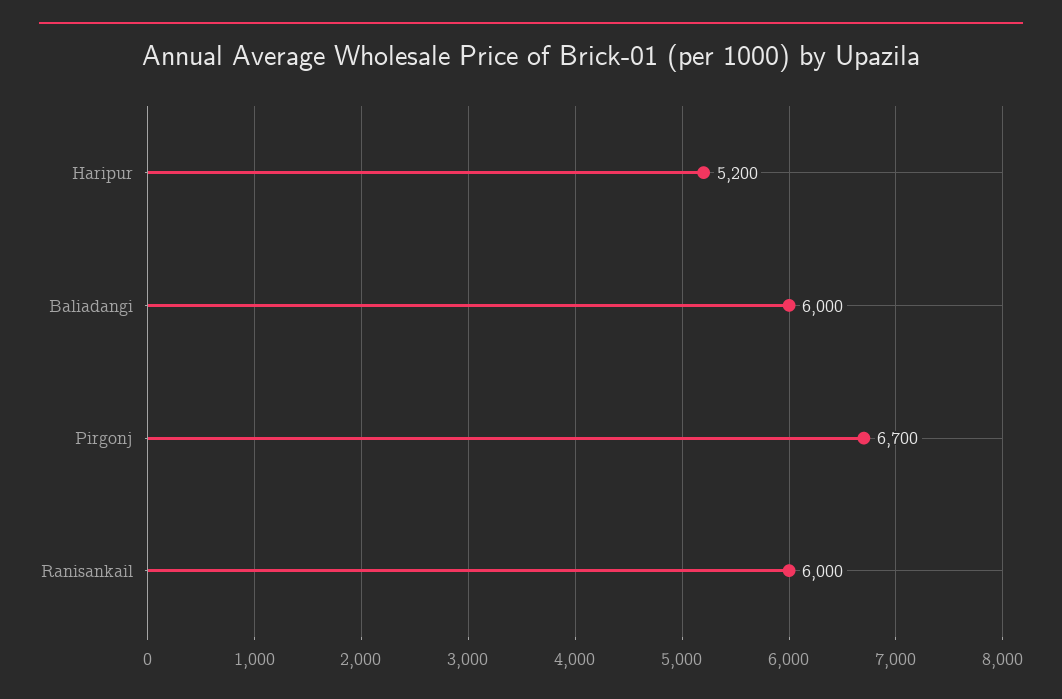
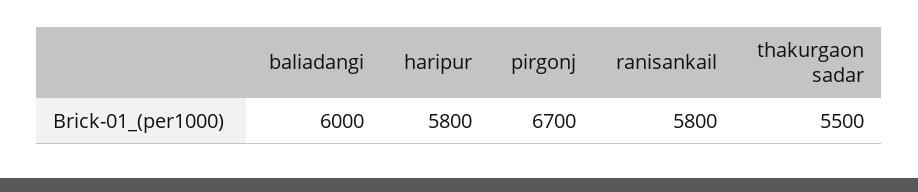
Haripur: 5200 -> 5800
Ranisankail: 6000 -> 5800
thakurgaon sadar: none -> 5500

